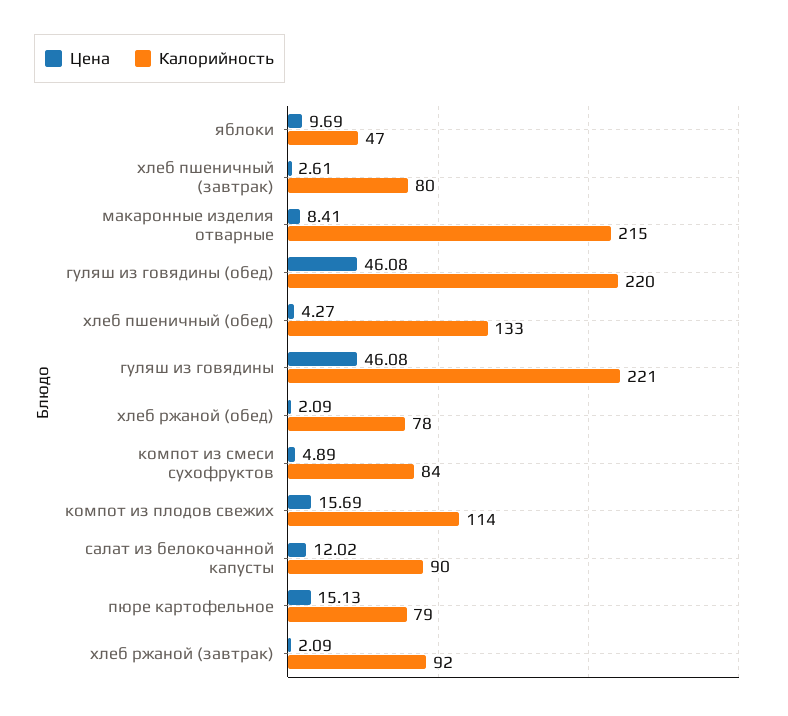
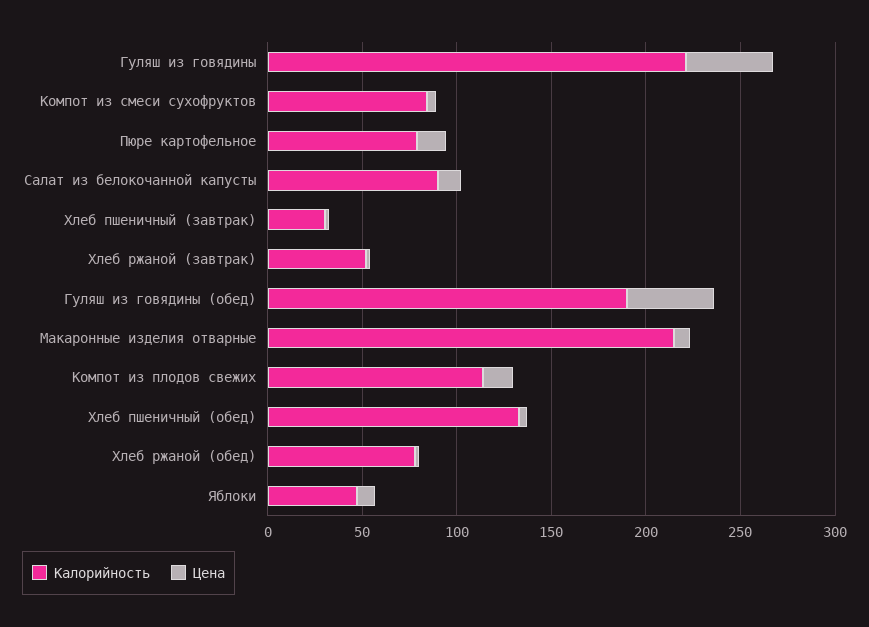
Калорийность, хлеб пшеничный (завтрак): 80 -> 30
Калорийность, гуляш из говядины (обед): 220 -> 190
Калорийность, хлеб ржаной (завтрак): 92 -> 50

